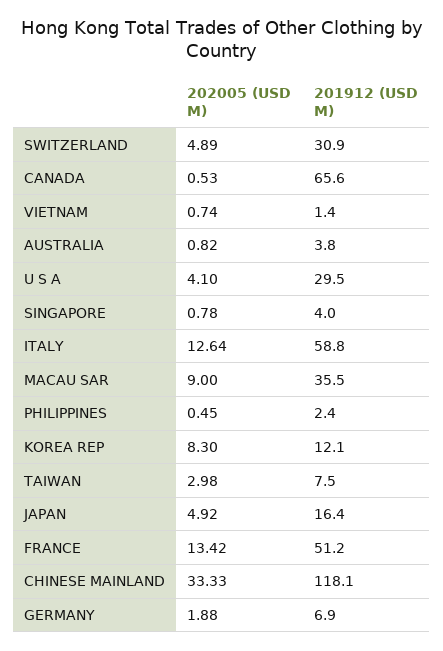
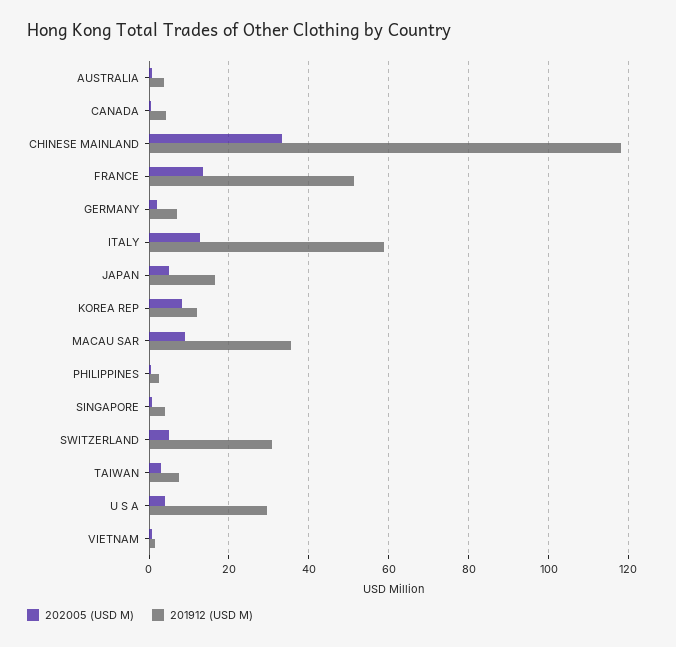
201912 (USD M), CANADA: 65.6 -> 4

